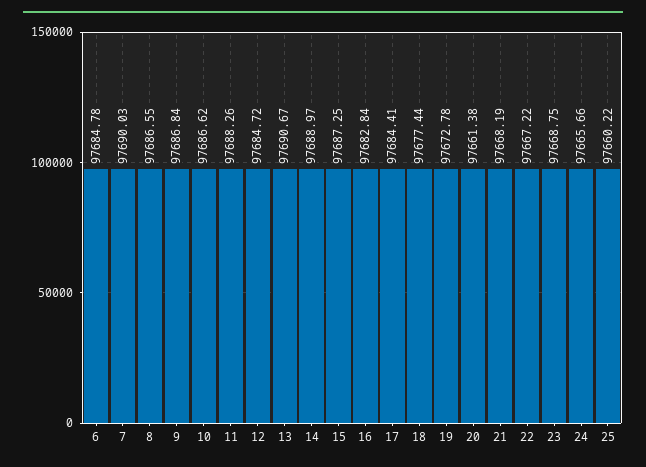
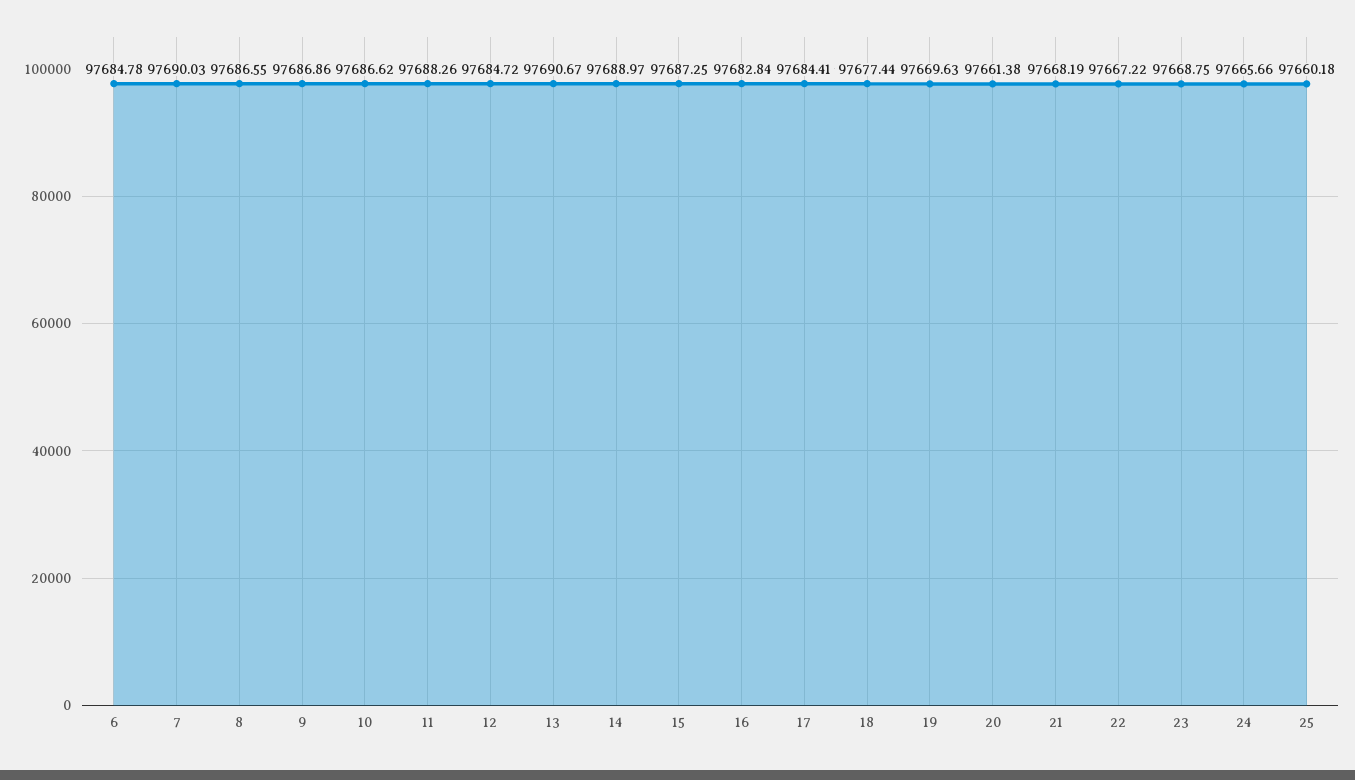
9: 97686.84 -> 97686.86
19: 97672.78 -> 97669.63
25: 97660.22 -> 97660.18

